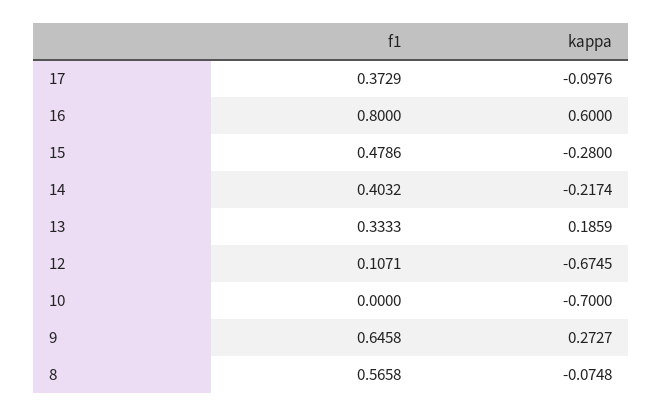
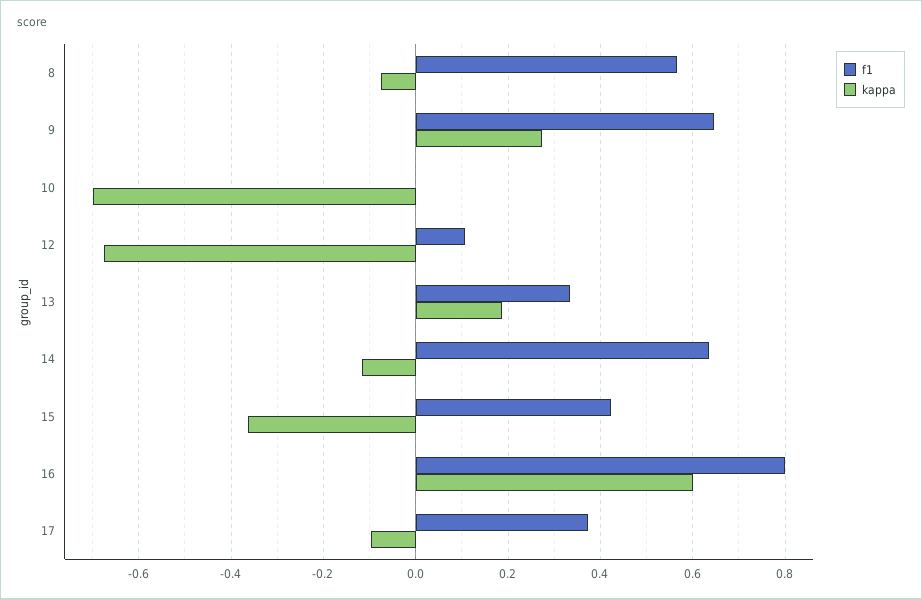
f1, 15: 0.4786 -> 0.42
kappa, 15: -0.28 -> -0.36
f1, 14: 0.4032 -> 0.64
kappa, 14: -0.2174 -> -0.12

